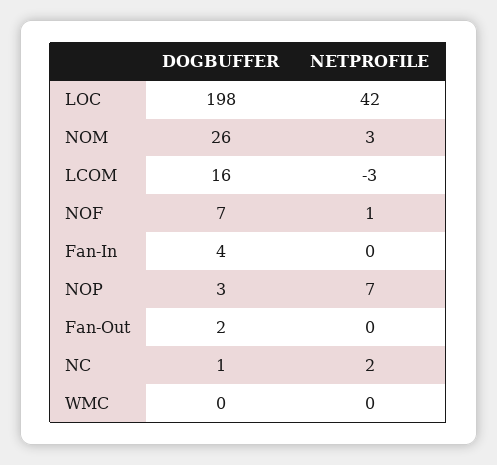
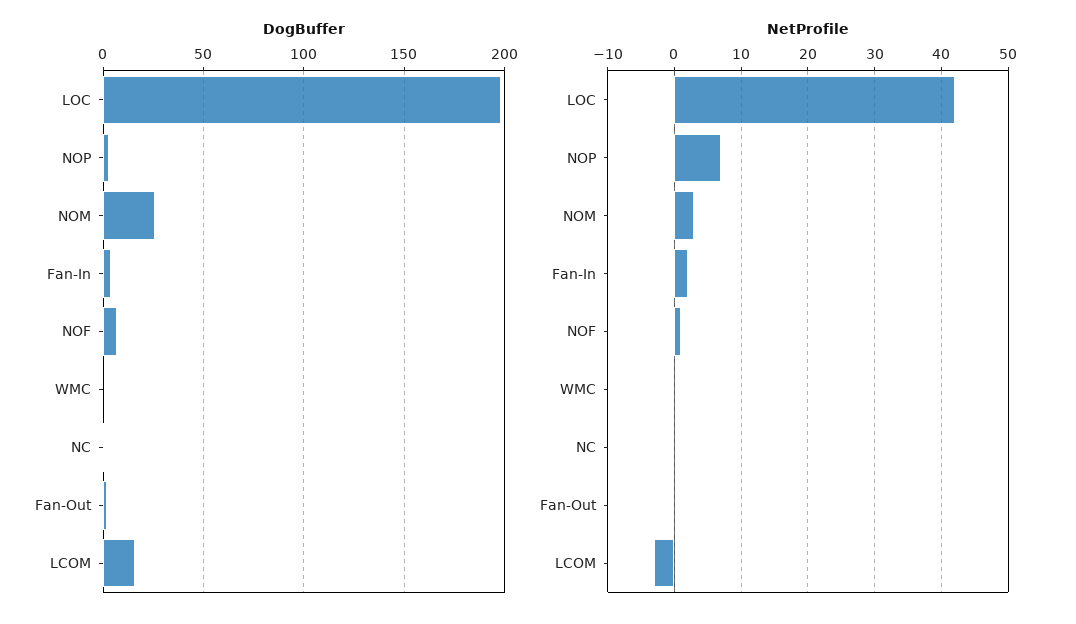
NETPROFILE, Fan-In: 0 -> 2
NETPROFILE, NC: 2 -> 0

